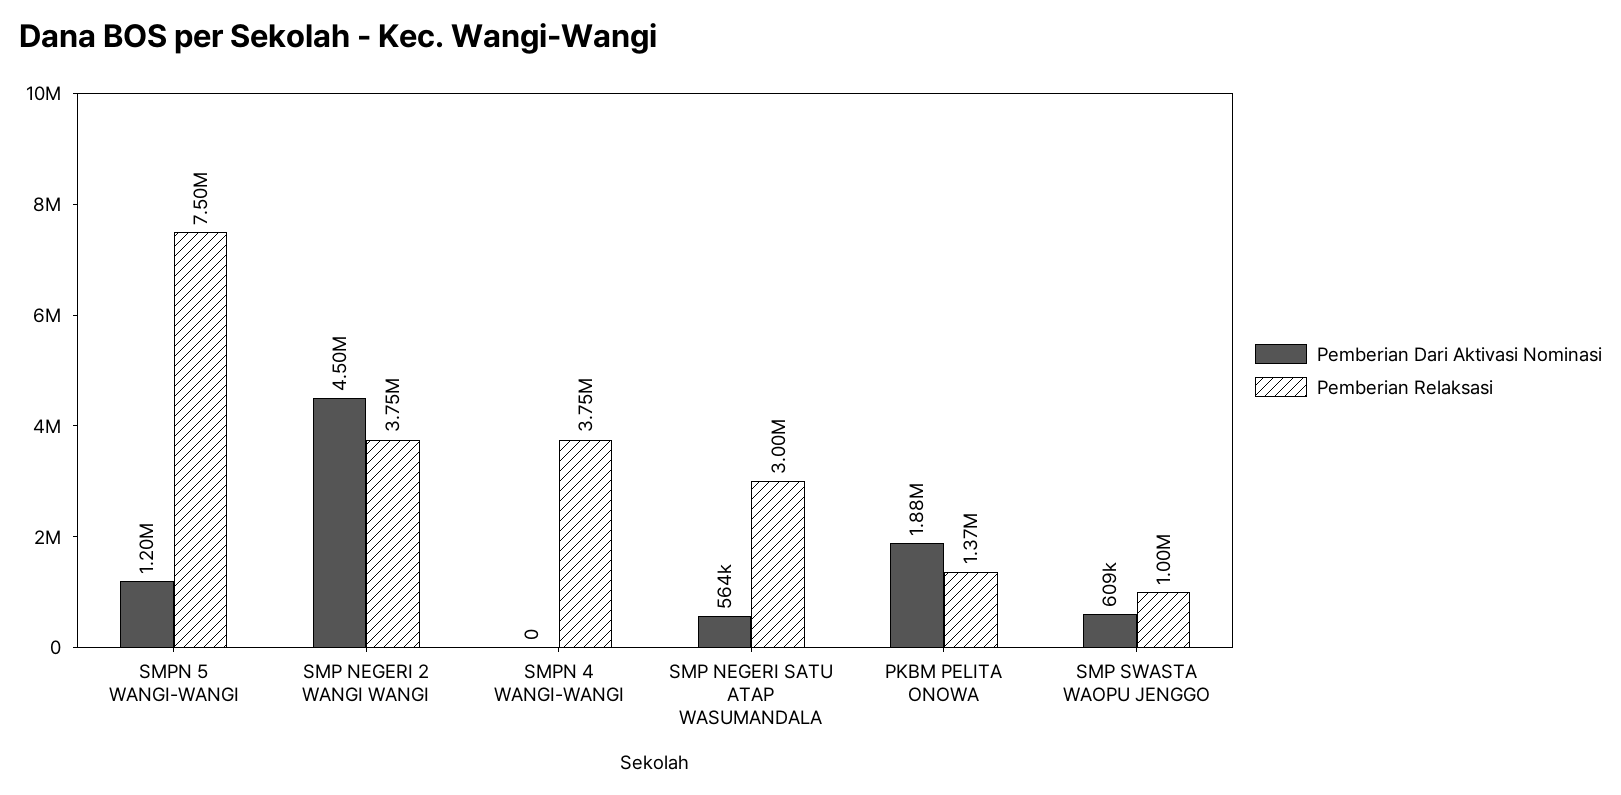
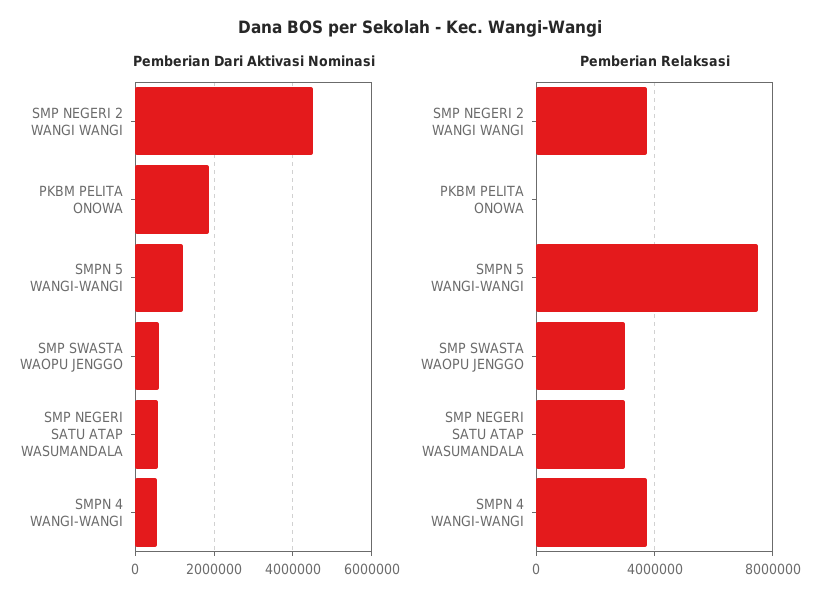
Pemberian Dari Aktivasi Nominasi, SMPN 4 WANGI-WANGI: 0 -> 600000
Pemberian Relaksasi, PKBM PELITA ONOWA: 1370000 -> 0
Pemberian Relaksasi, SMP SWASTA WAOPU JENGGO: 1000000 -> 3000000

